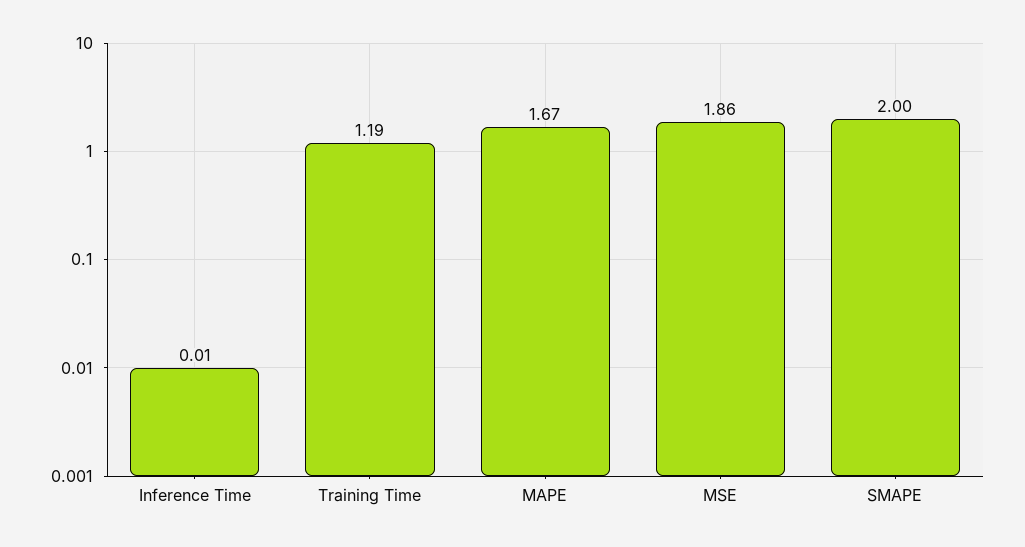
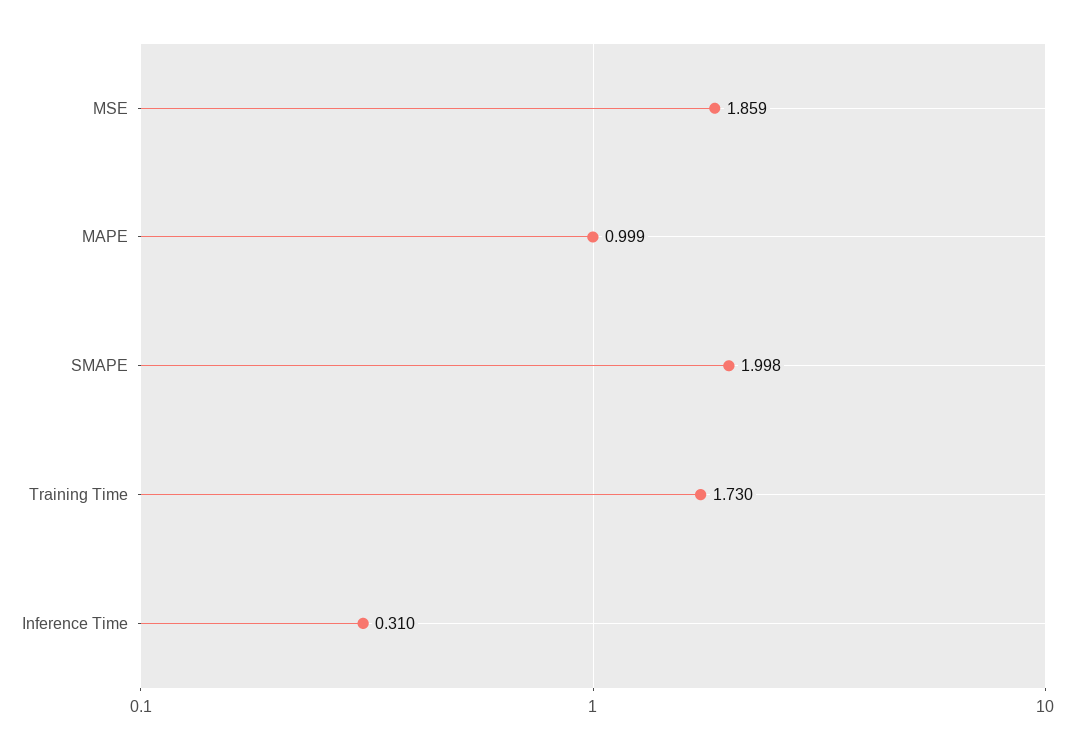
Inference Time: 0.01 -> 0.31
Training Time: 1.19 -> 1.73
MAPE: 1.67 -> 0.999

